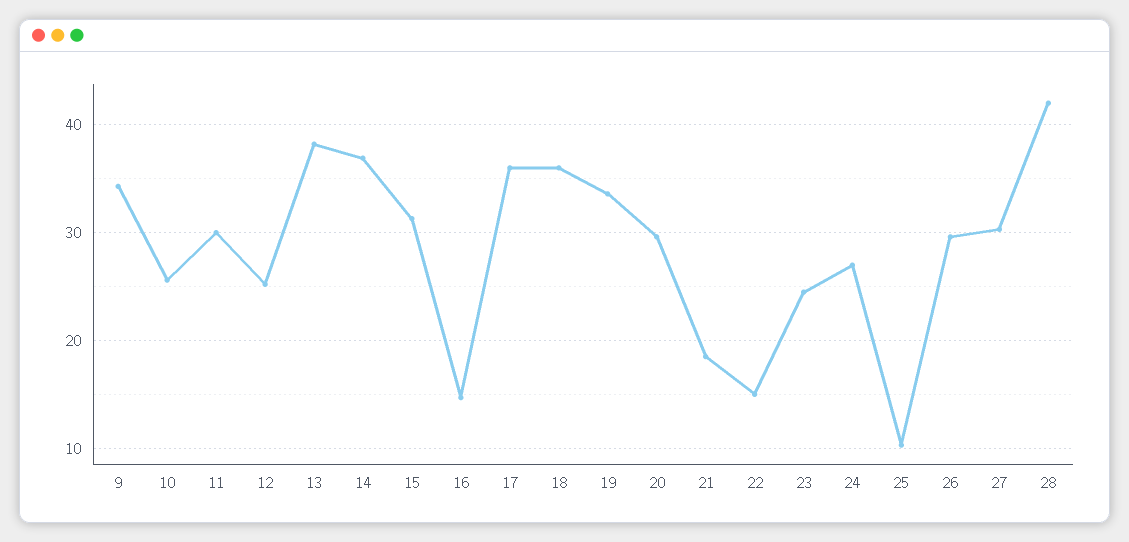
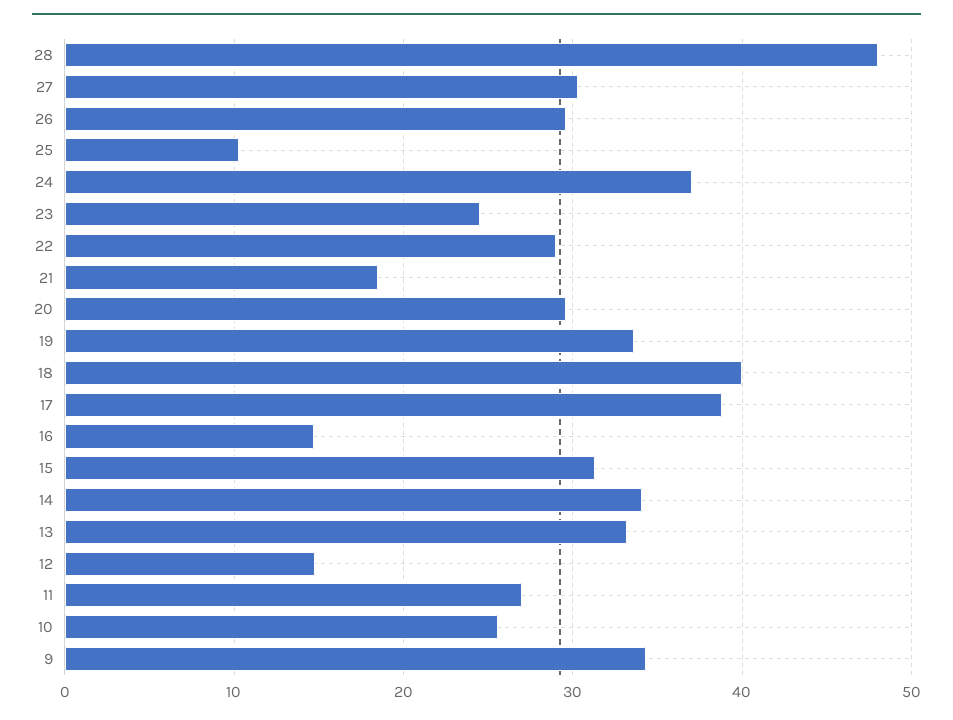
11: 30 -> 27
12: 25 -> 15
13: 38 -> 33
14: 37 -> 34
17: 36 -> 39
18: 36 -> 40
22: 15 -> 29
24: 27 -> 37
28: 42 -> 48

